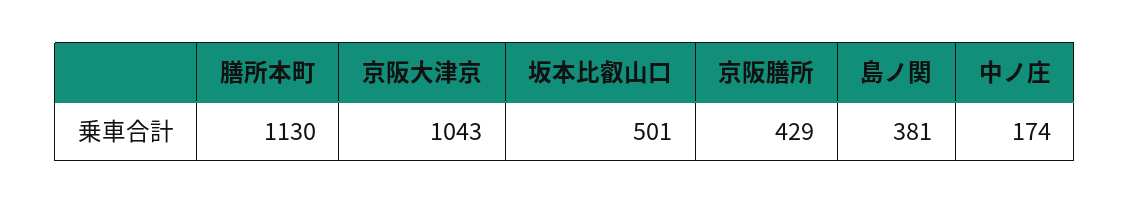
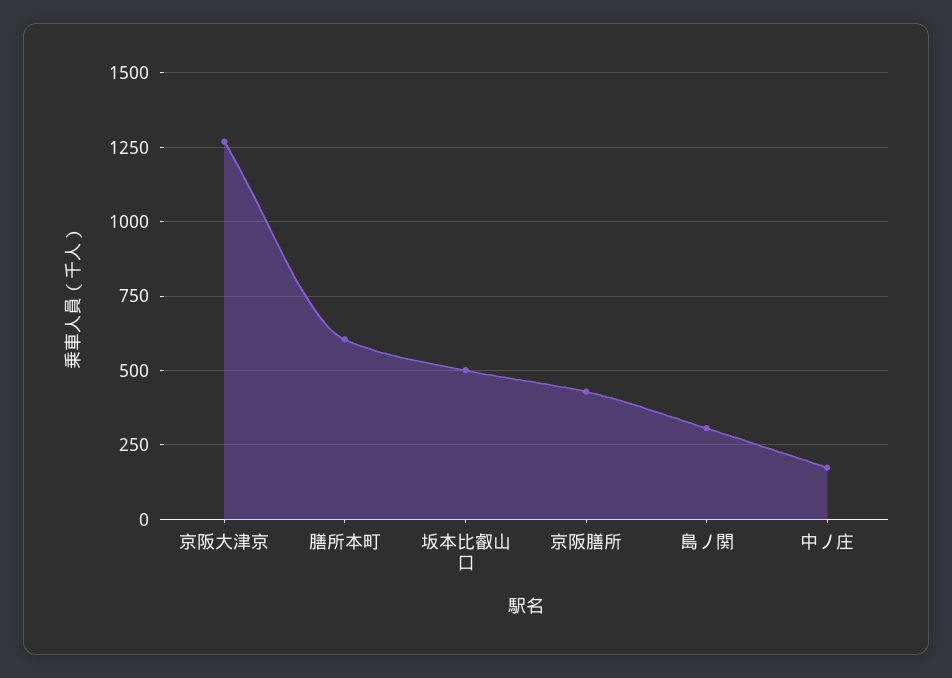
膳所本町: 1130 -> 600
京阪大津京: 1043 -> 1275
島ノ関: 381 -> 300

